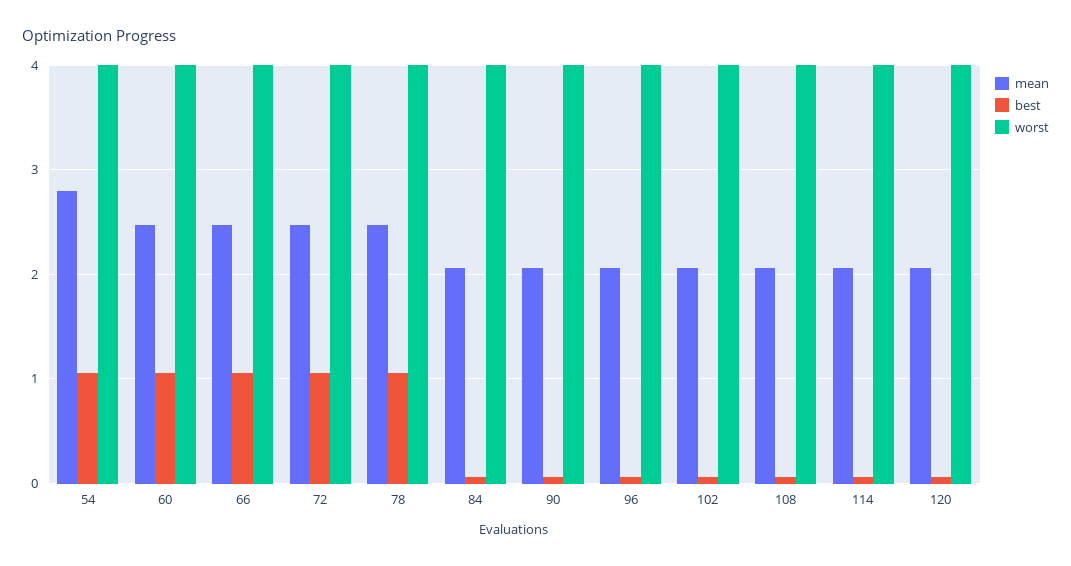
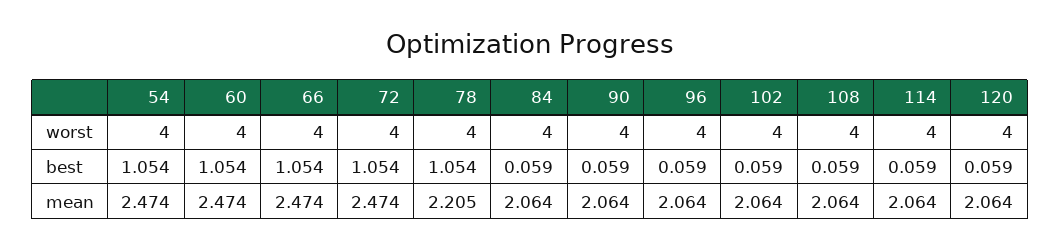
mean, 54: 2.8 -> 2.474
mean, 78: 2.5 -> 2.205

